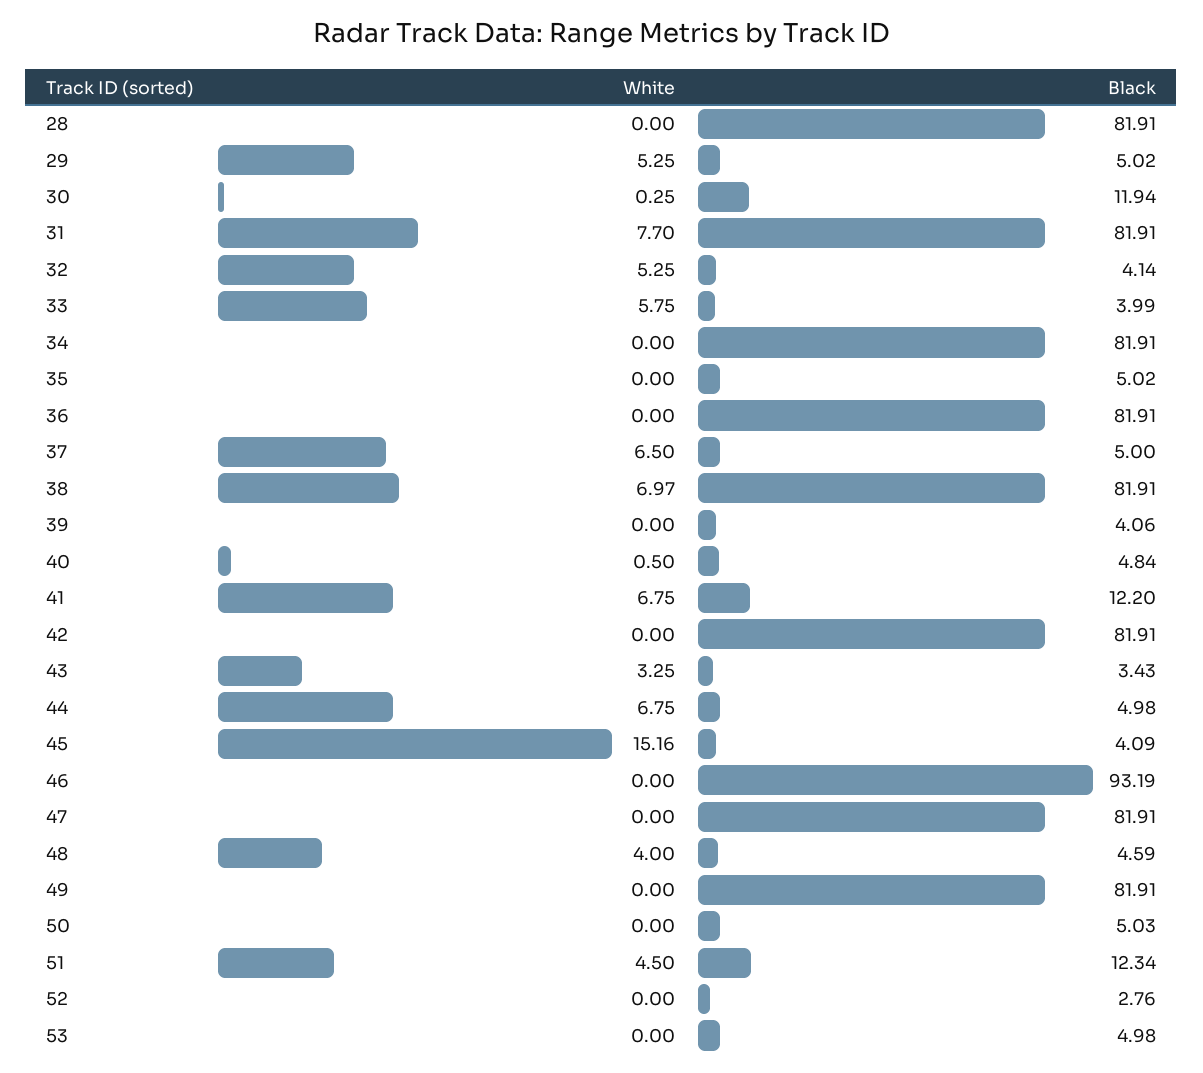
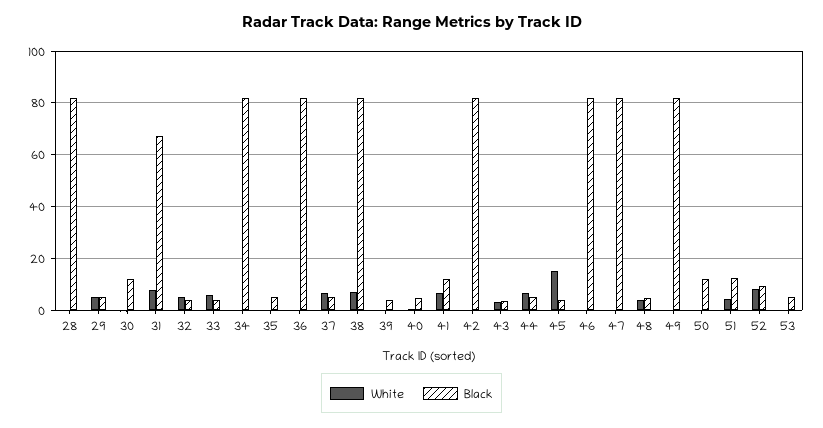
Black, 31: 81.91 -> 67.5
Black, 46: 93.19 -> 82.5
Black, 50: 5.03 -> 12.5
White, 52: 0 -> 7.5
Black, 52: 2.76 -> 10

